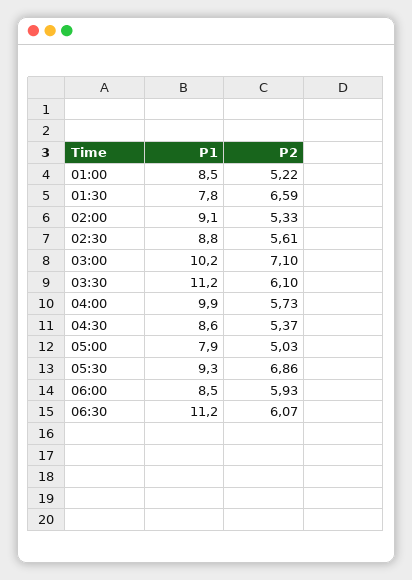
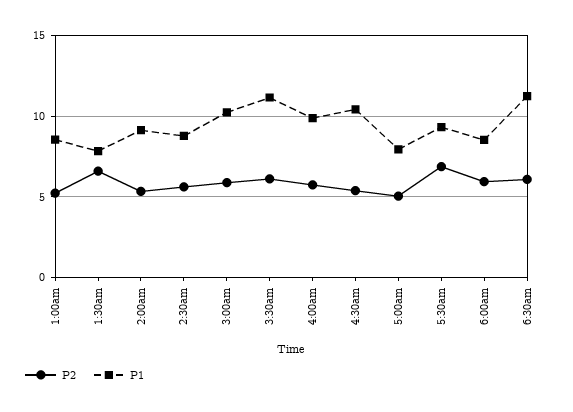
P2, 03:00: 7.1 -> 6
P1, 04:30: 8.6 -> 10.5

